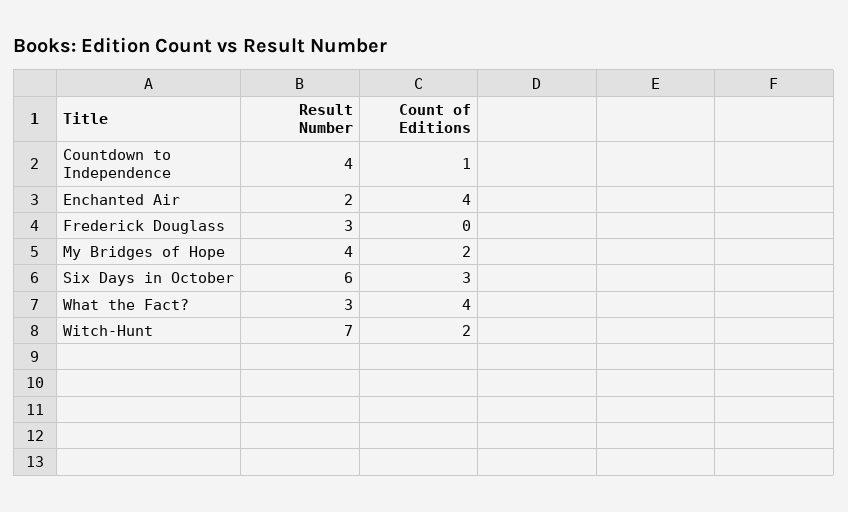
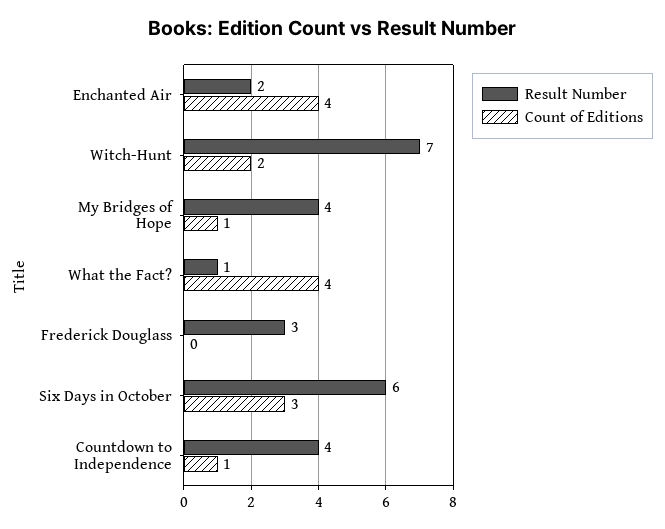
Count of Editions, My Bridges of Hope: 2 -> 1
Result Number, What the Fact?: 3 -> 1

